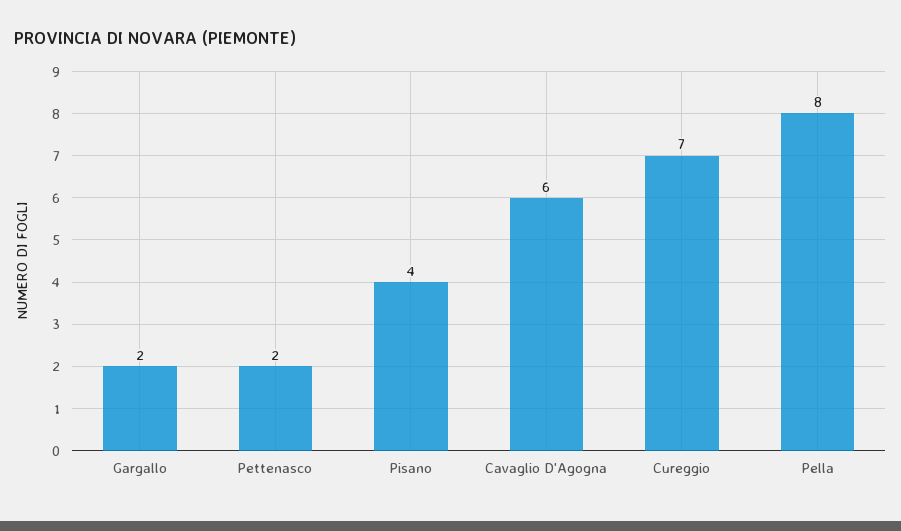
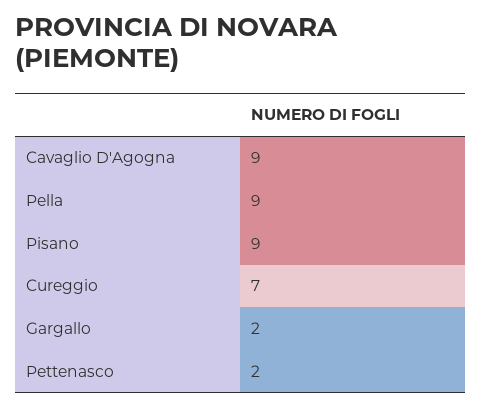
Pisano: 4 -> 9
Cavaglio D'Agogna: 6 -> 9
Pella: 8 -> 9

